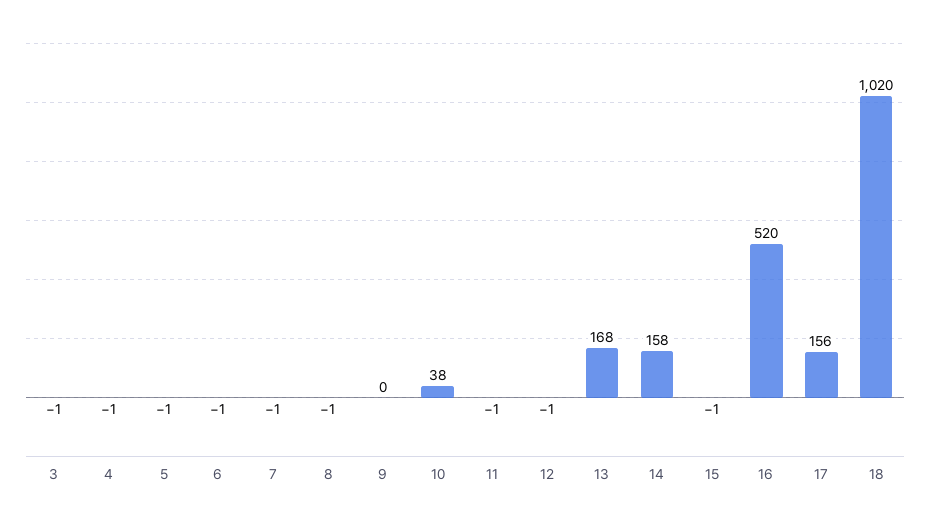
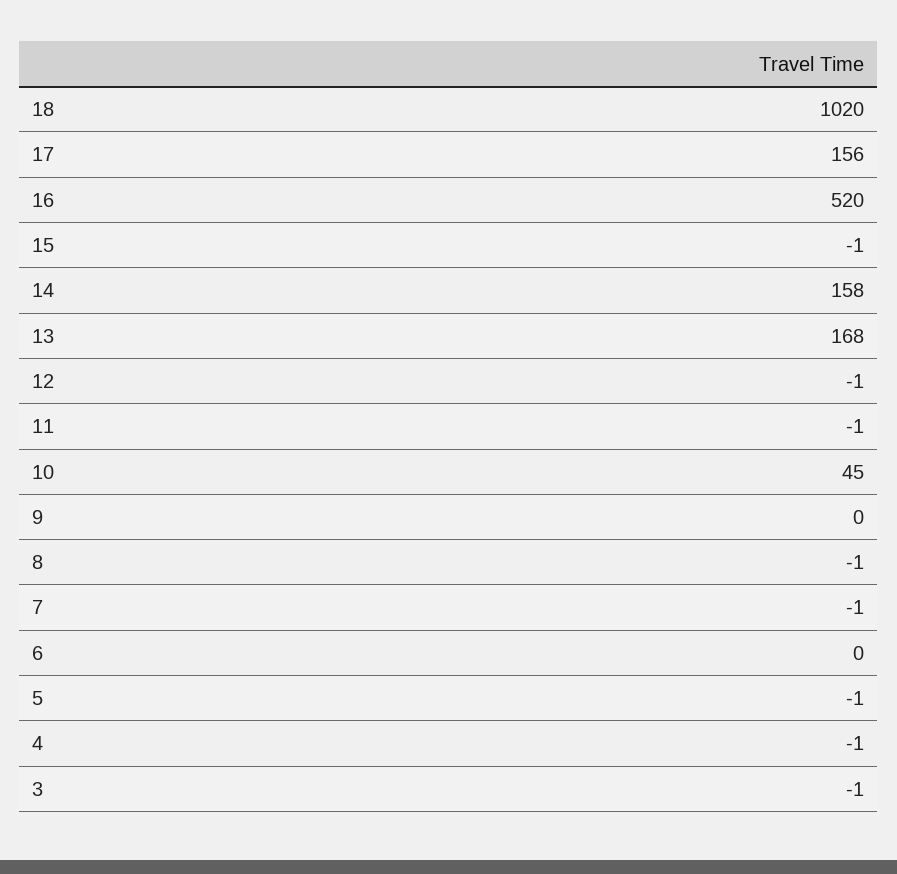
6: -1 -> 0
10: 38 -> 45

